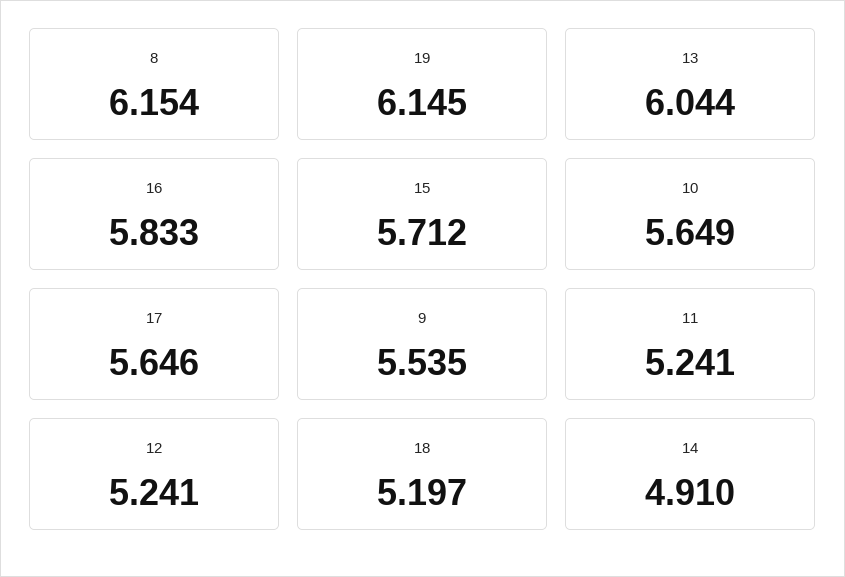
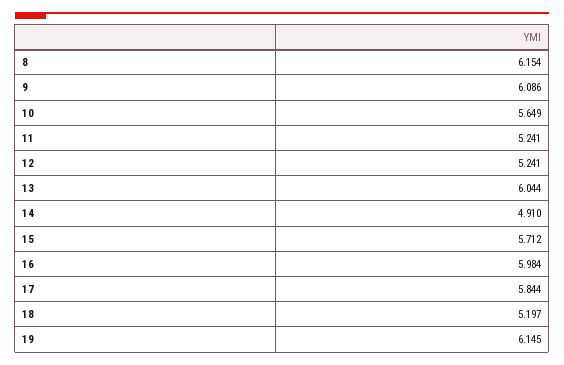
16: 5.833 -> 5.984
17: 5.646 -> 5.844
9: 5.535 -> 6.086

